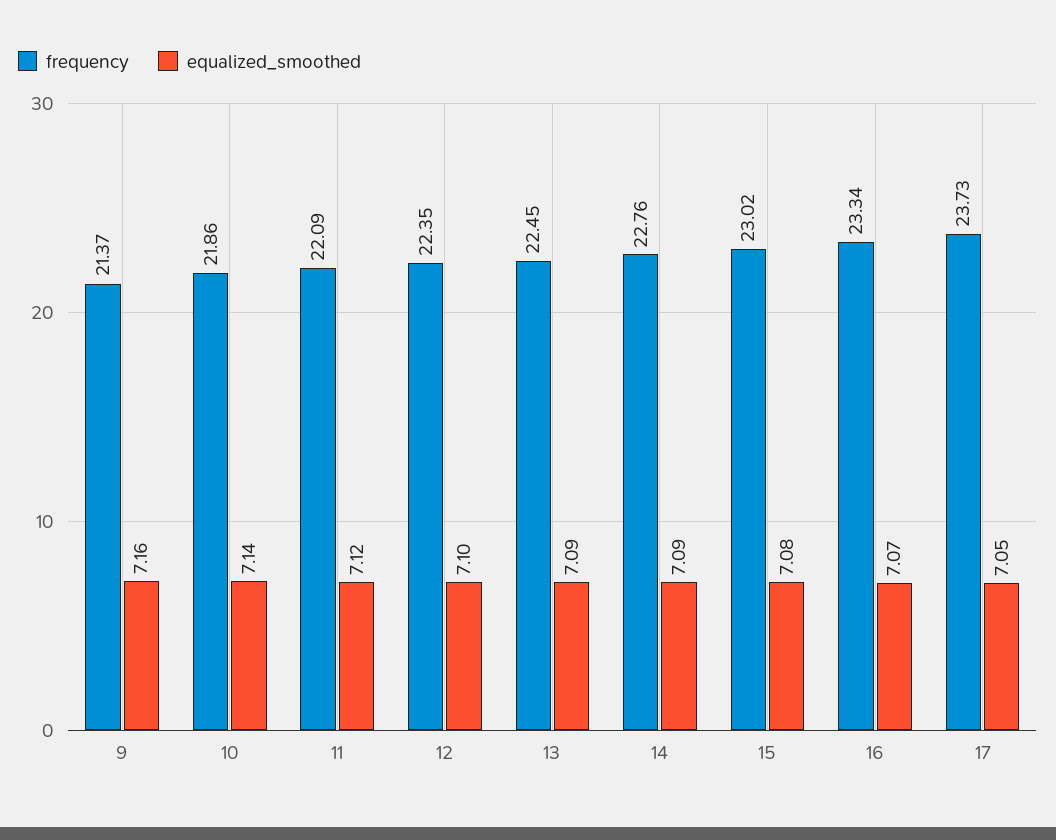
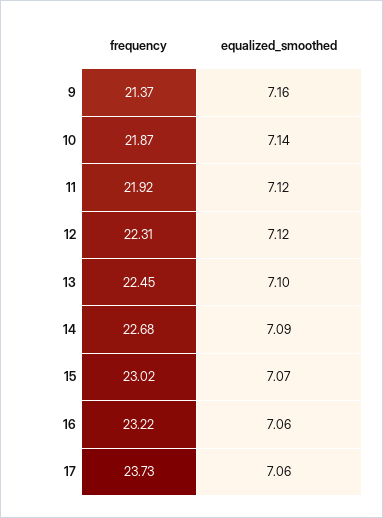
frequency, 10: 21.86 -> 21.87
frequency, 11: 22.09 -> 21.92
frequency, 12: 22.35 -> 22.31
equalized_smoothed, 12: 7.1 -> 7.12
equalized_smoothed, 13: 7.09 -> 7.1
frequency, 14: 22.76 -> 22.68
equalized_smoothed, 15: 7.08 -> 7.07
frequency, 16: 23.34 -> 23.22
equalized_smoothed, 16: 7.07 -> 7.06
equalized_smoothed, 17: 7.05 -> 7.06

